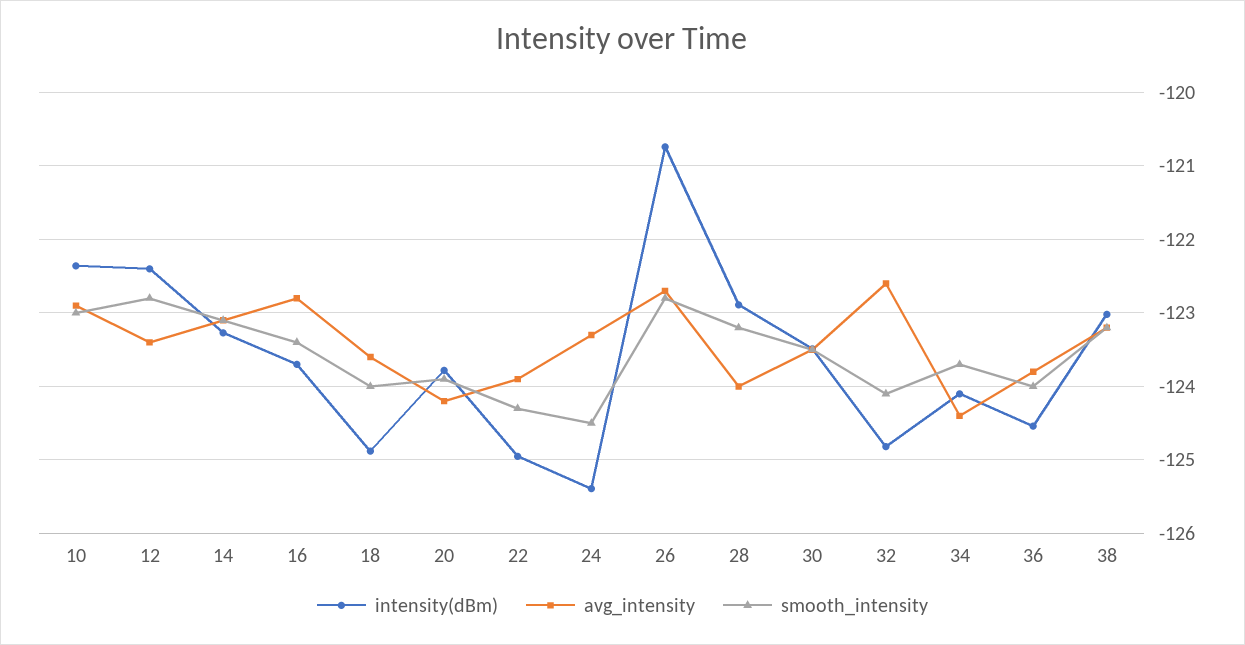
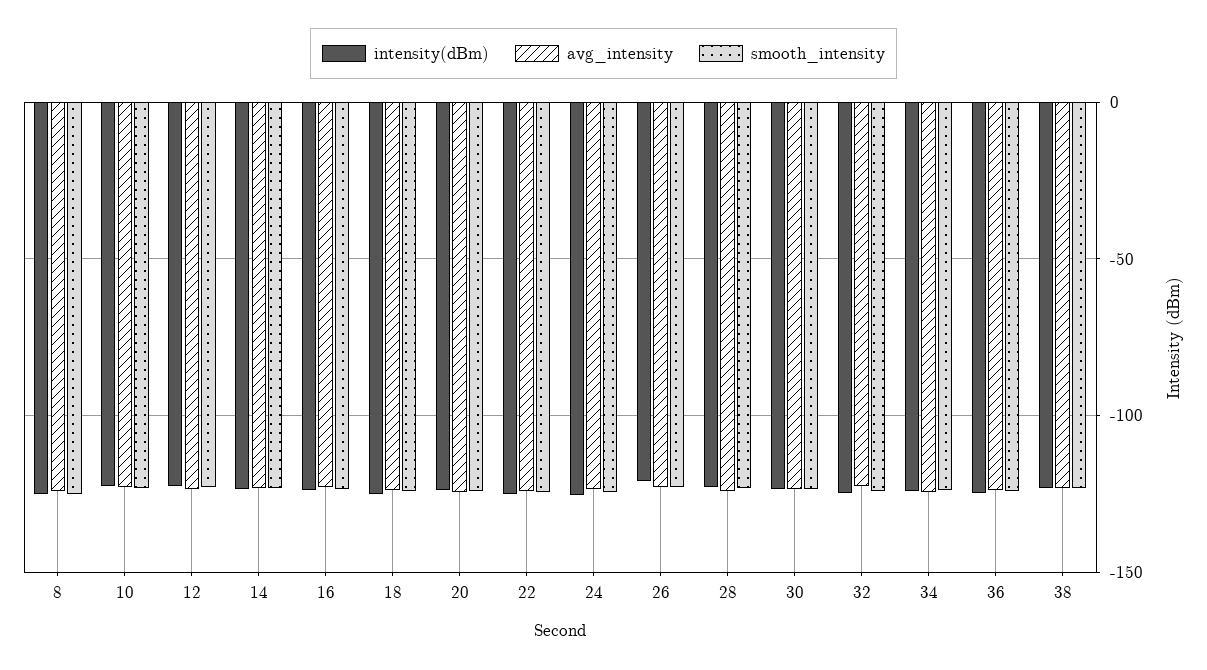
intensity(dBm), 8: none -> -125
avg_intensity, 8: none -> -125
smooth_intensity, 8: none -> -125

